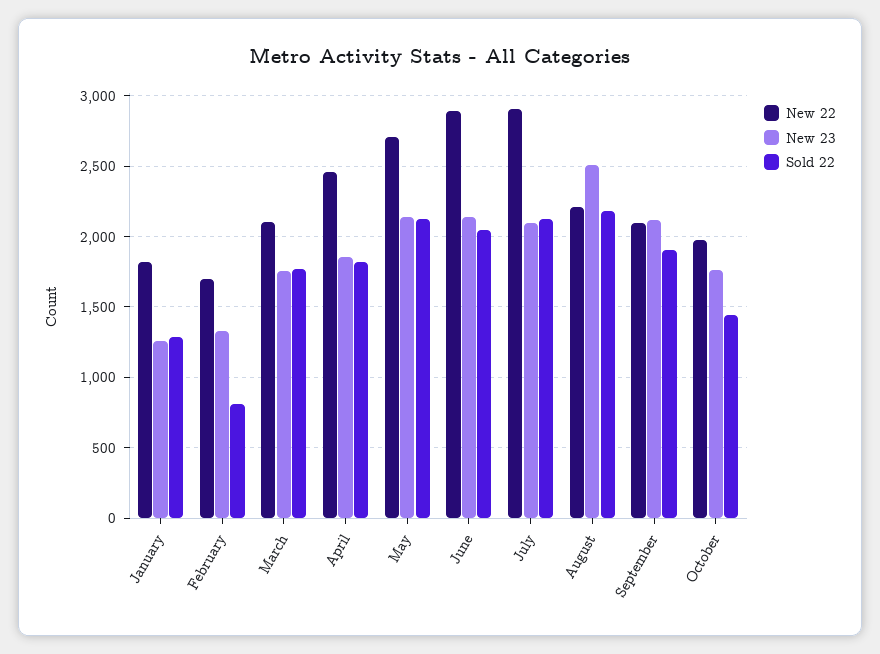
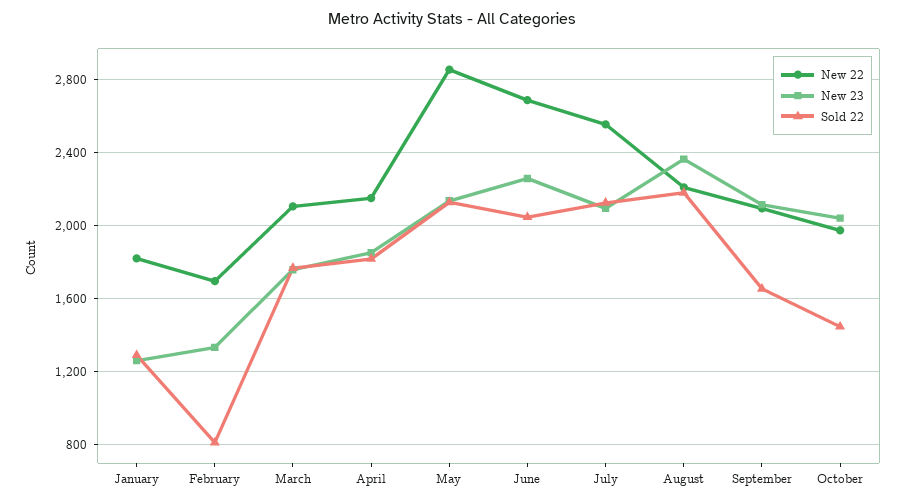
New 22, April: 2450 -> 2150
New 22, May: 2700 -> 2850
New 22, June: 2900 -> 2700
New 23, June: 2150 -> 2250
New 22, July: 2900 -> 2550
New 23, August: 2500 -> 2350
Sold 22, September: 1900 -> 1650
New 23, October: 1750 -> 2050

